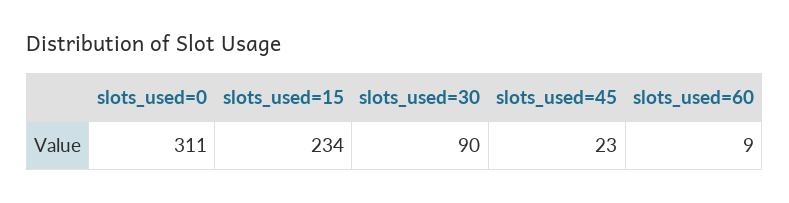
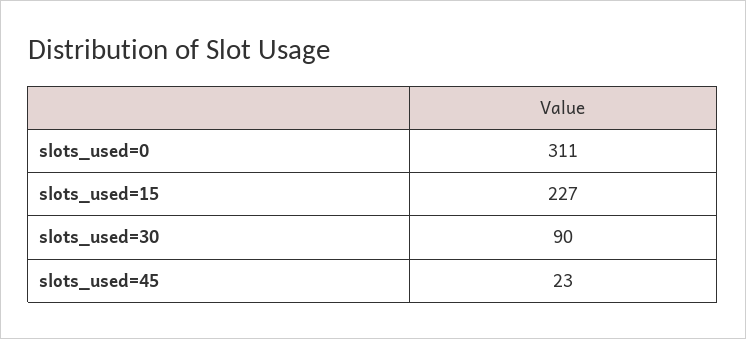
slots_used=15: 234 -> 227
slots_used=60: 9 -> none

